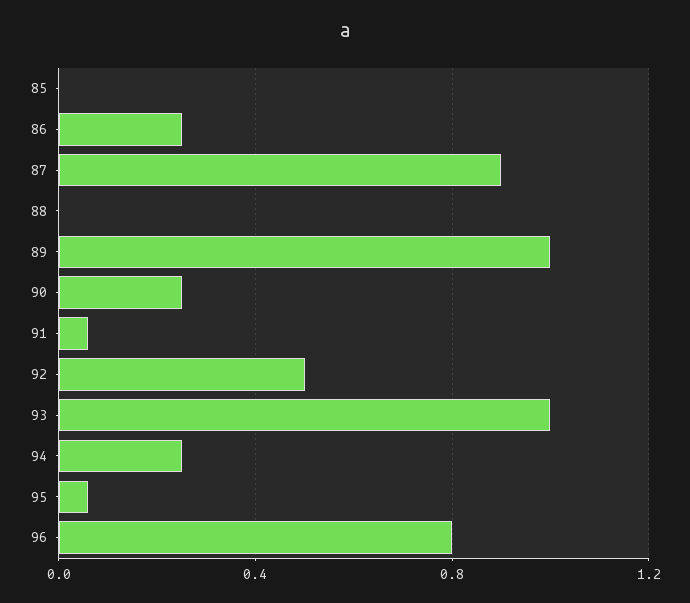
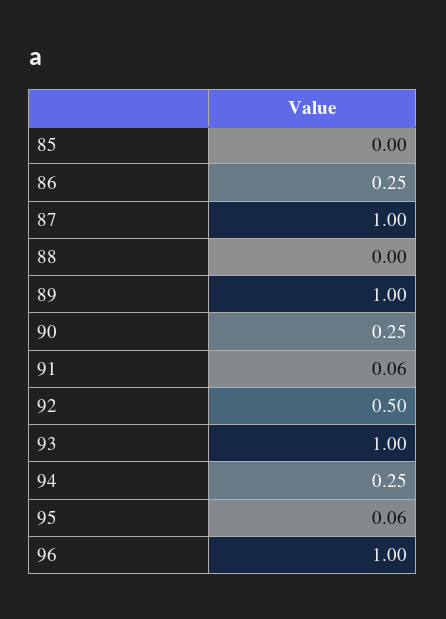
87: 0.9 -> 1
96: 0.8 -> 1

